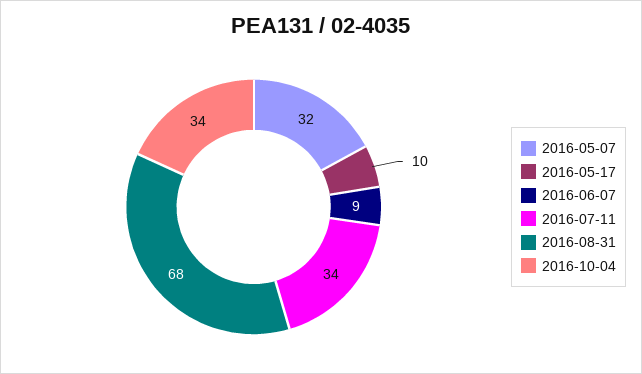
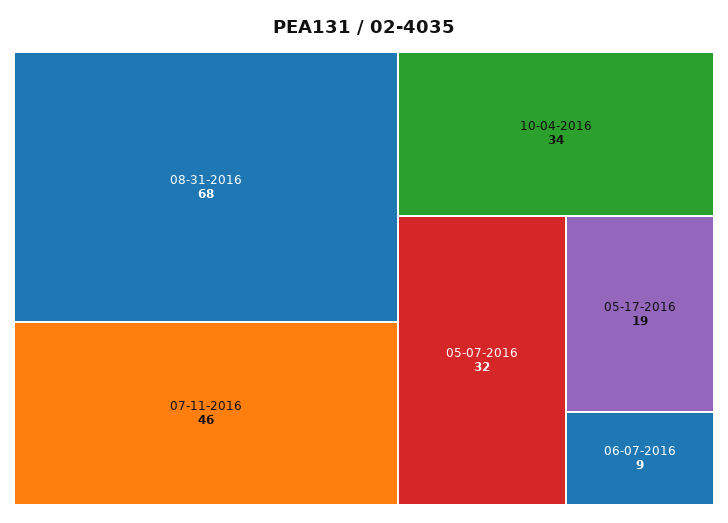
2016-05-17: 10 -> 19
2016-07-11: 34 -> 46

